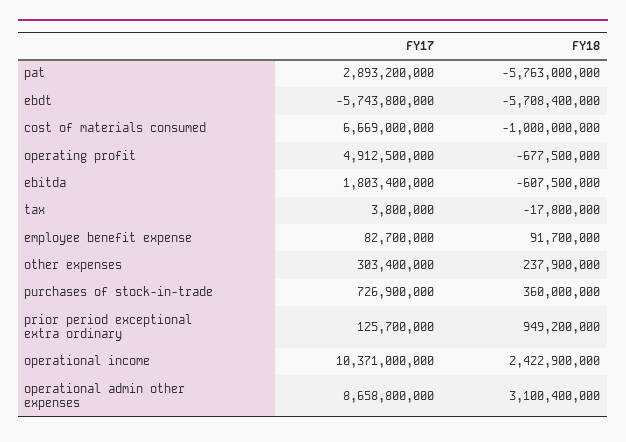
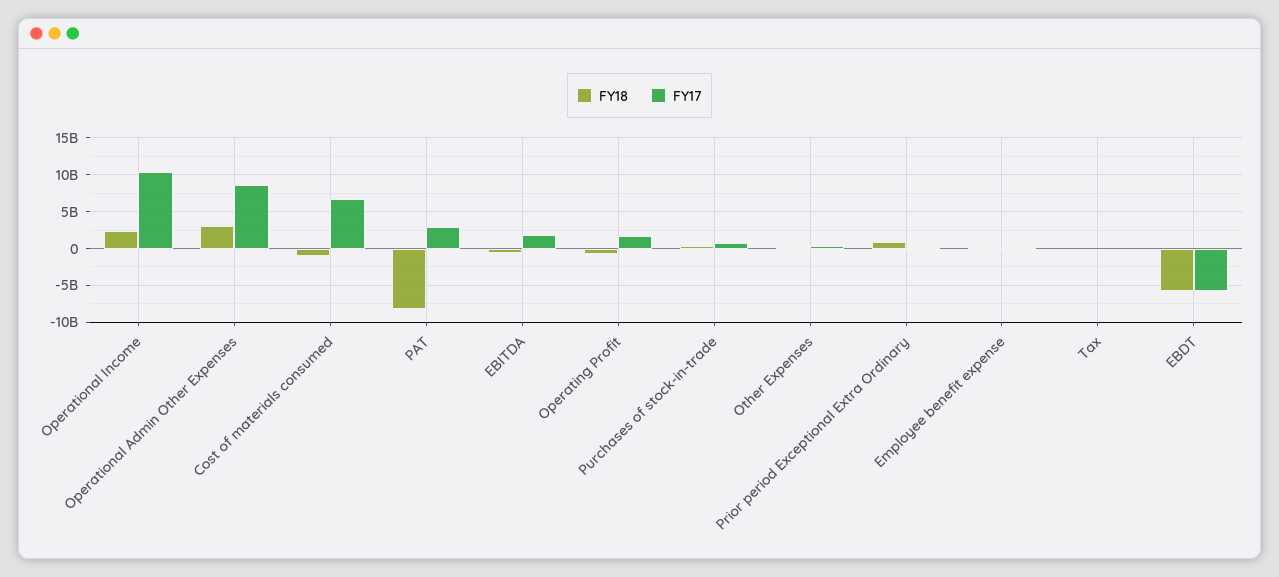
FY18, pat: -5763000000 -> -8000000000
FY17, operating profit: 4912500000 -> 2000000000

